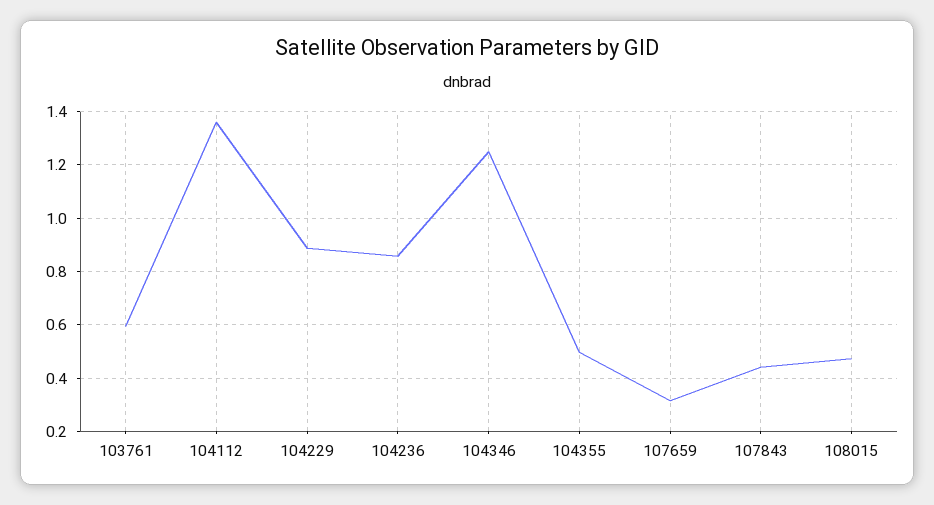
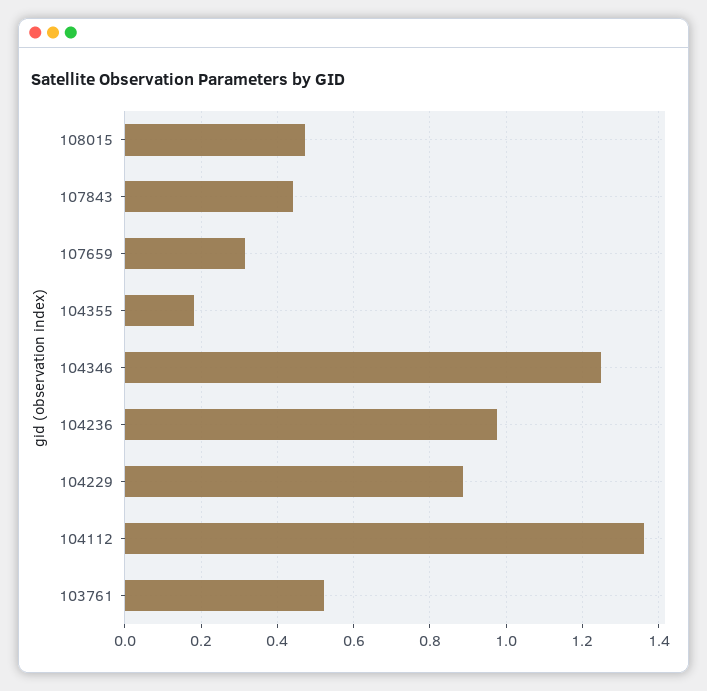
103761: 0.6 -> 0.52
104236: 0.85 -> 0.98
104355: 0.5 -> 0.18

